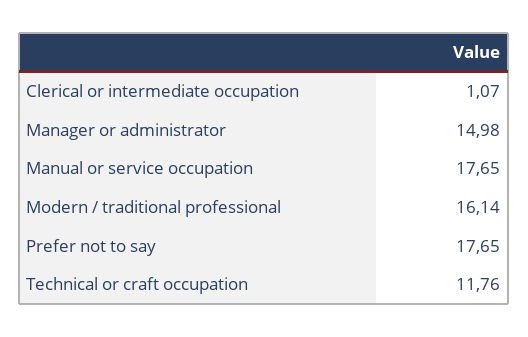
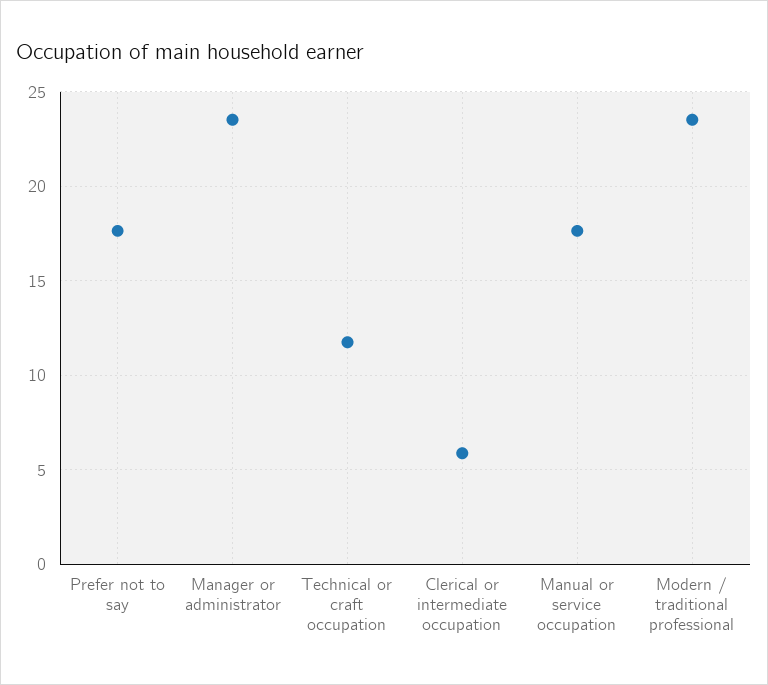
Clerical or intermediate occupation: 1.07 -> 6
Manager or administrator: 14.98 -> 23.5
Modern / traditional professional: 16.14 -> 23.5

